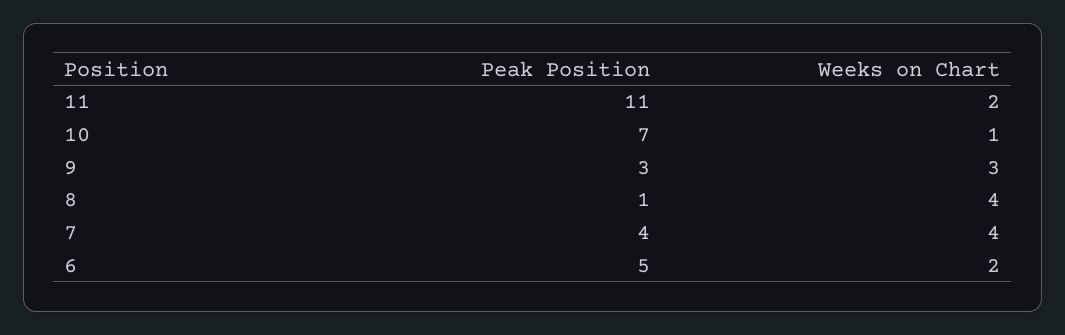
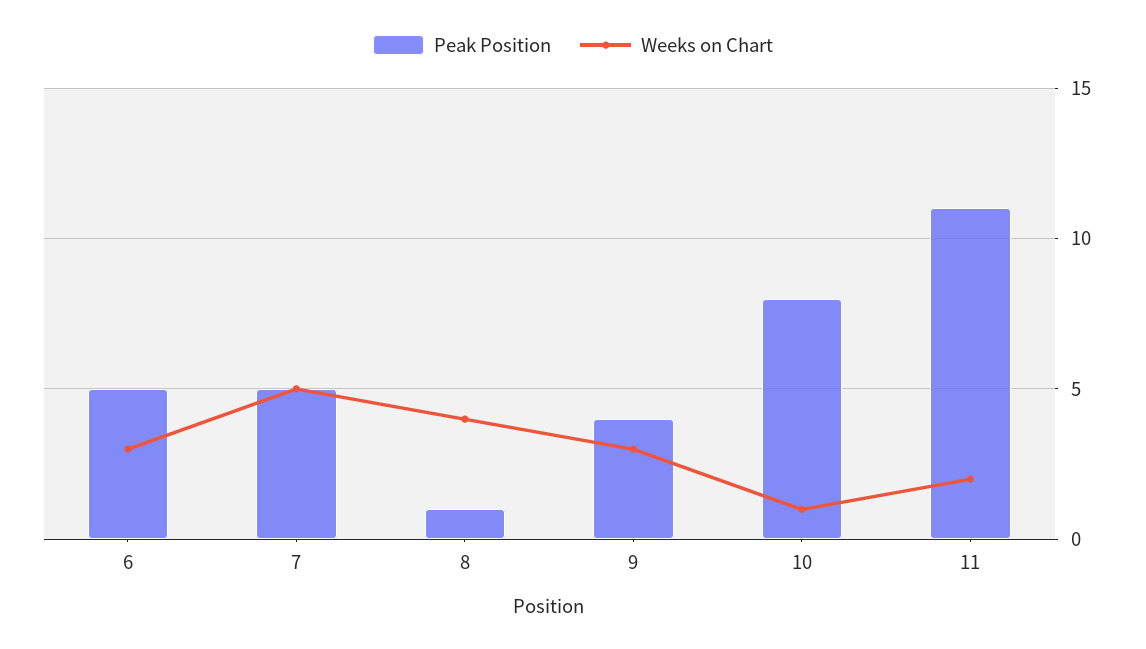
Peak Position, 10: 7 -> 8
Peak Position, 9: 3 -> 4
Peak Position, 7: 4 -> 5
Weeks on Chart, 7: 4 -> 5
Weeks on Chart, 6: 2 -> 3

